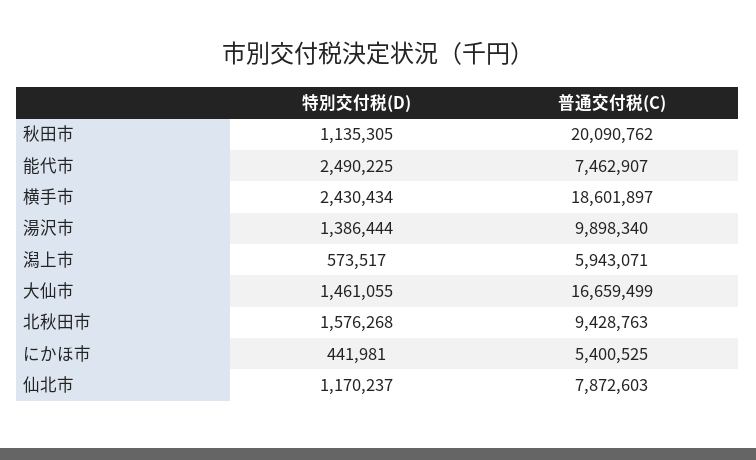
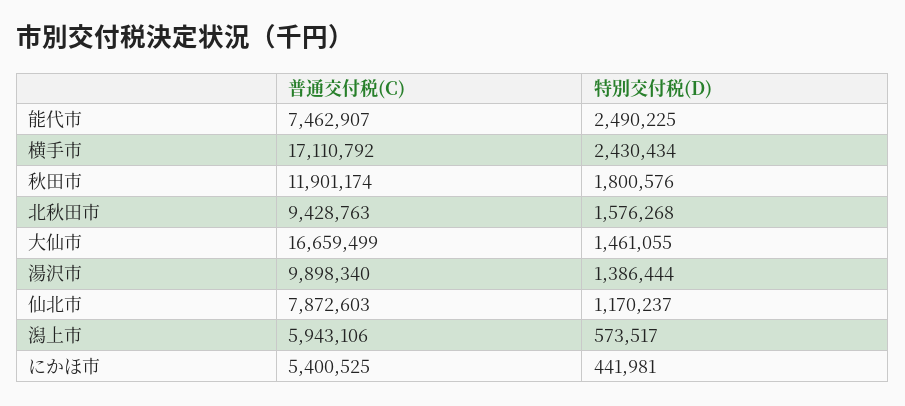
特別交付税(D), 秋田市: 1135305 -> 1800576
普通交付税(C), 秋田市: 20090762 -> 11901174
普通交付税(C), 横手市: 18601897 -> 17110792
普通交付税(C), 潟上市: 5943071 -> 5943106

